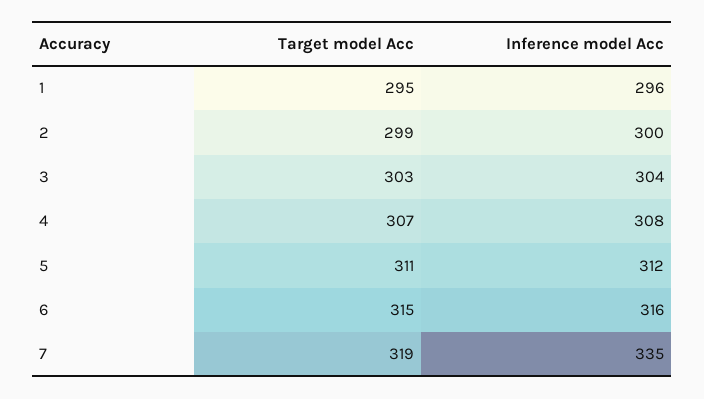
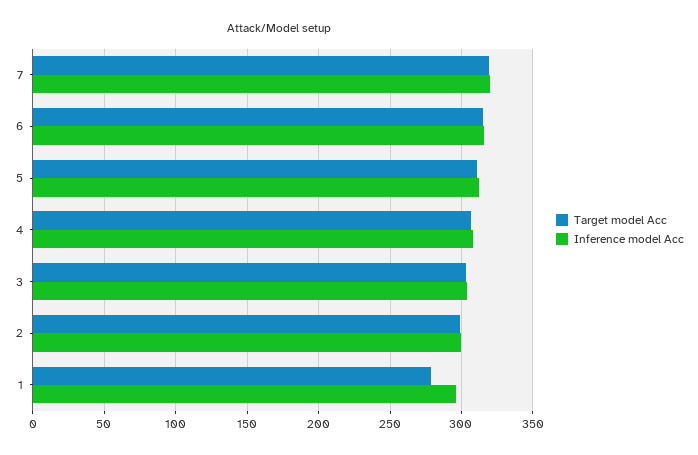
Target model Acc, 1: 295 -> 280
Inference model Acc, 7: 335 -> 320

